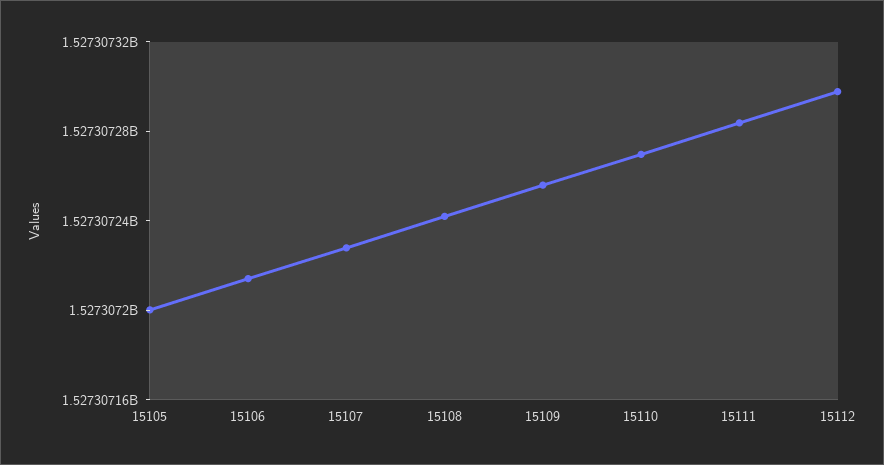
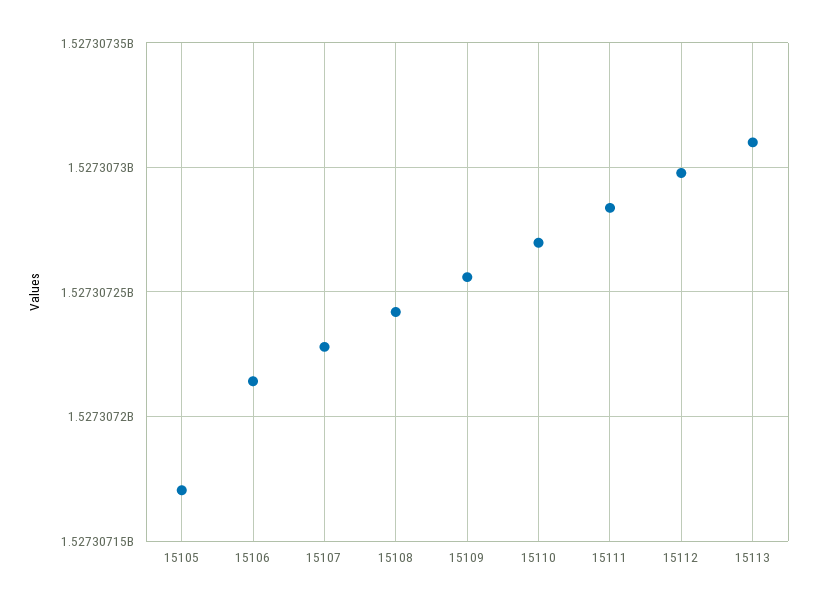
15105: 1527307200 -> 1527307170
15113: none -> 1527307310

